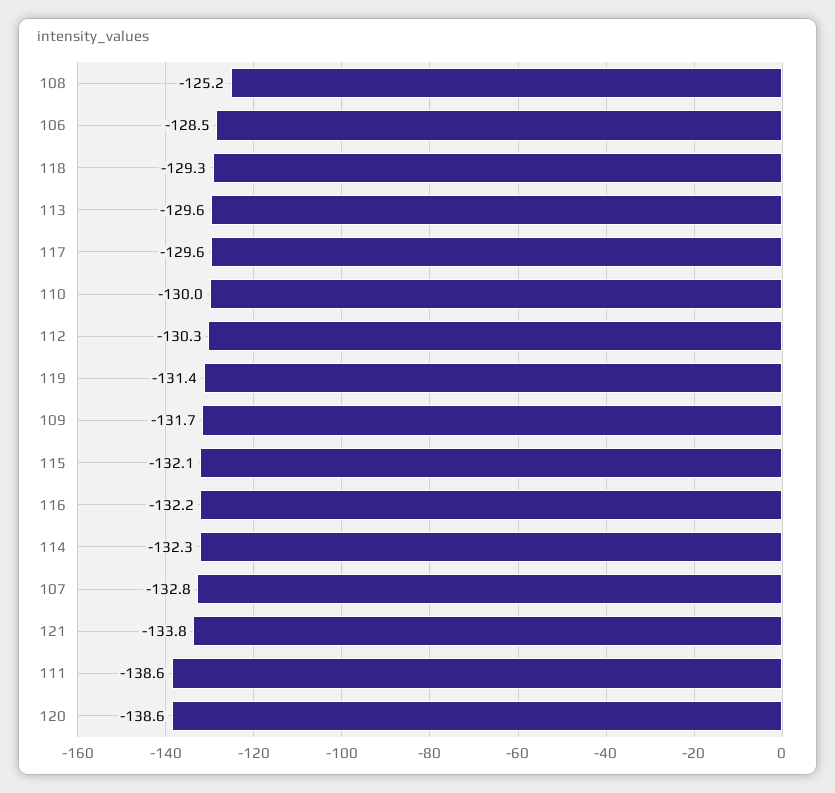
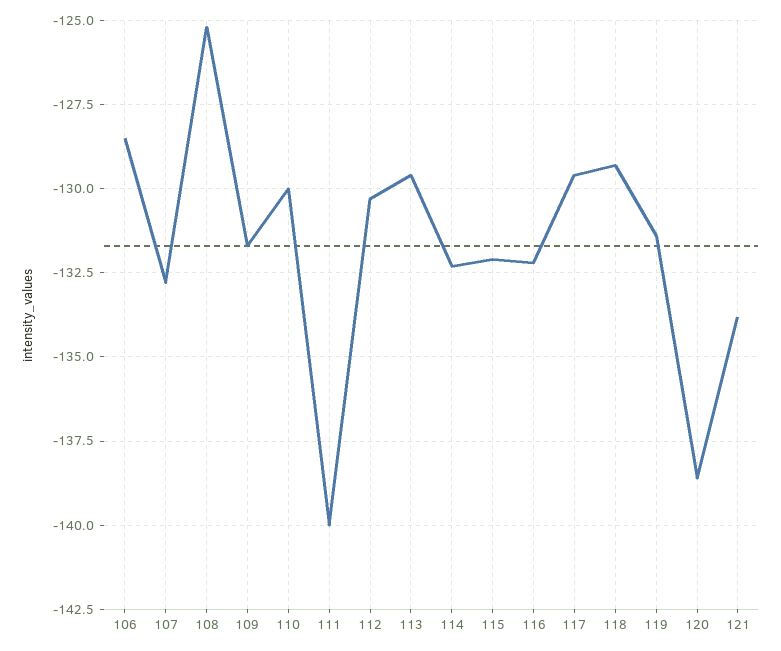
111: -138.6 -> -140

